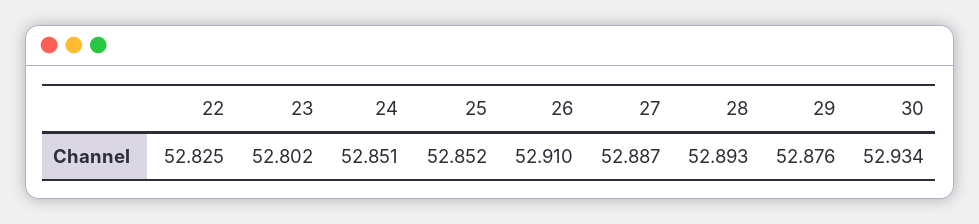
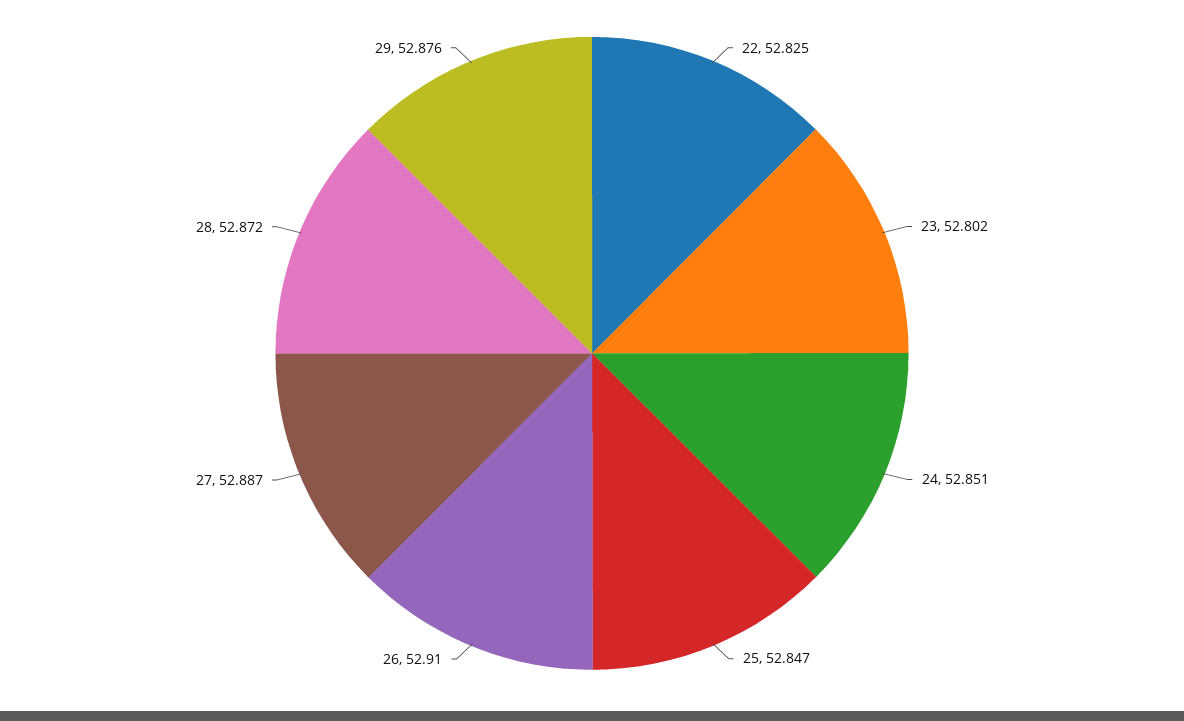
25: 52.852 -> 52.847
28: 52.893 -> 52.872
30: 52.934 -> none

